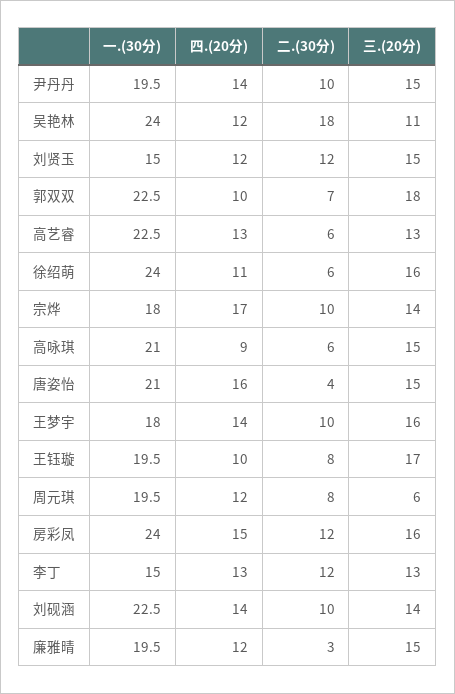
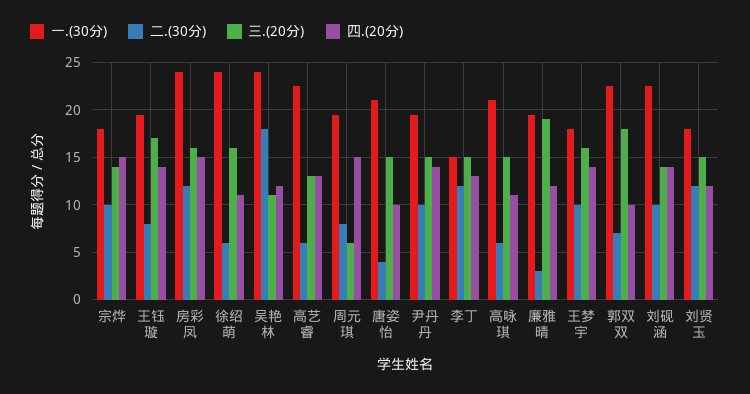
一.(30分), 刘贤玉: 15 -> 18
四.(20分), 宗烨: 17 -> 15
四.(20分), 高咏琪: 9 -> 11
四.(20分), 唐姿怡: 16 -> 10
四.(20分), 王钰璇: 10 -> 14
四.(20分), 周元琪: 12 -> 15
三.(20分), 李丁: 13 -> 15
三.(20分), 廉雅晴: 15 -> 19

